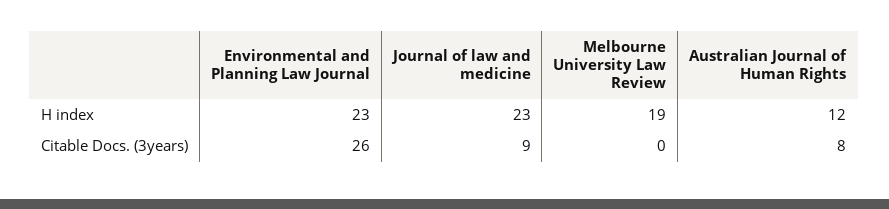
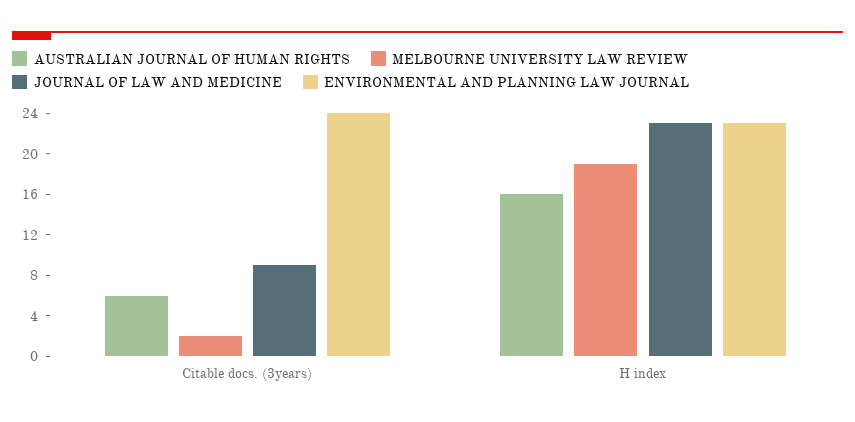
Australian Journal of Human Rights, H index: 12 -> 16
Environmental and Planning Law Journal, Citable Docs. (3years): 26 -> 24
Melbourne University Law Review, Citable Docs. (3years): 0 -> 2
Australian Journal of Human Rights, Citable Docs. (3years): 8 -> 6

